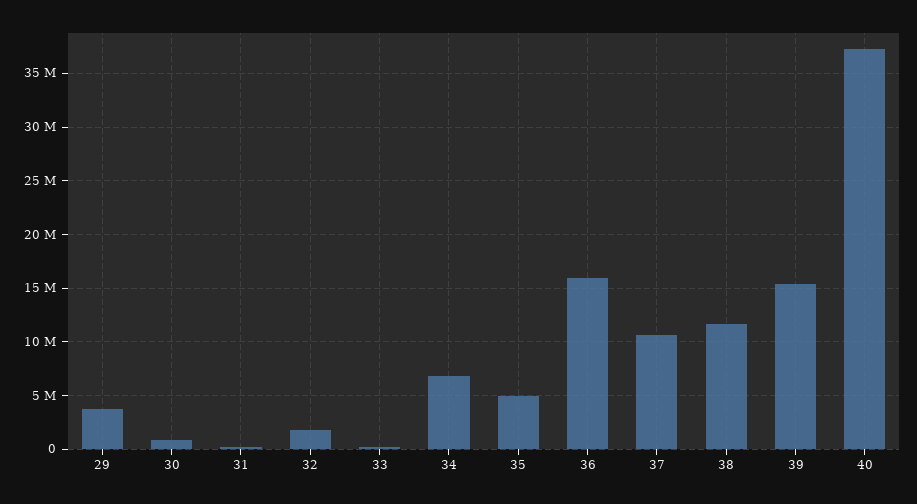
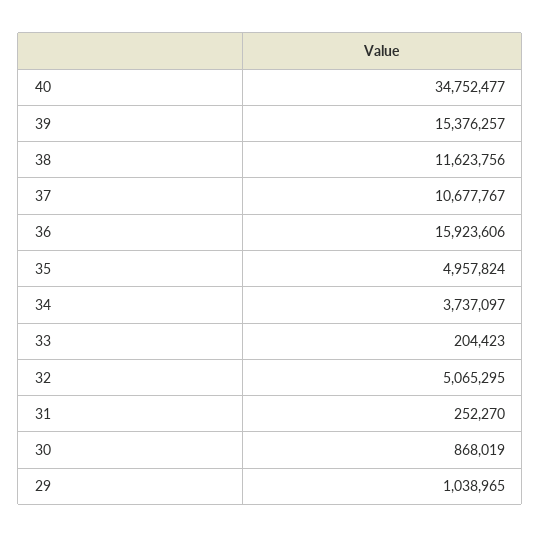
29: 4000000 -> 1038965
32: 2000000 -> 5065295
34: 7000000 -> 3737097
40: 37000000 -> 34752477

